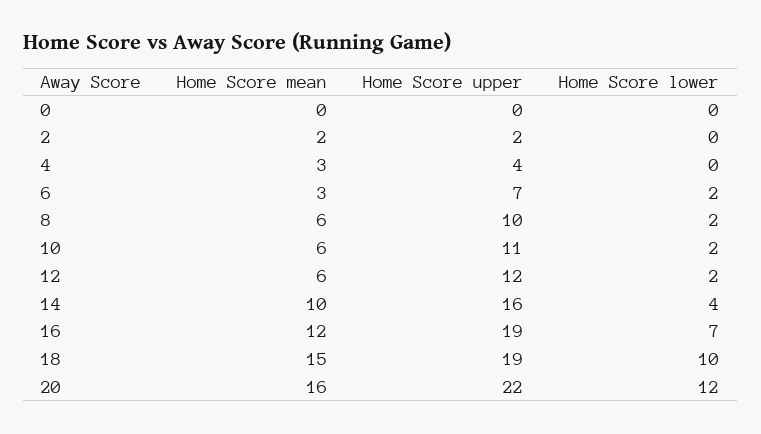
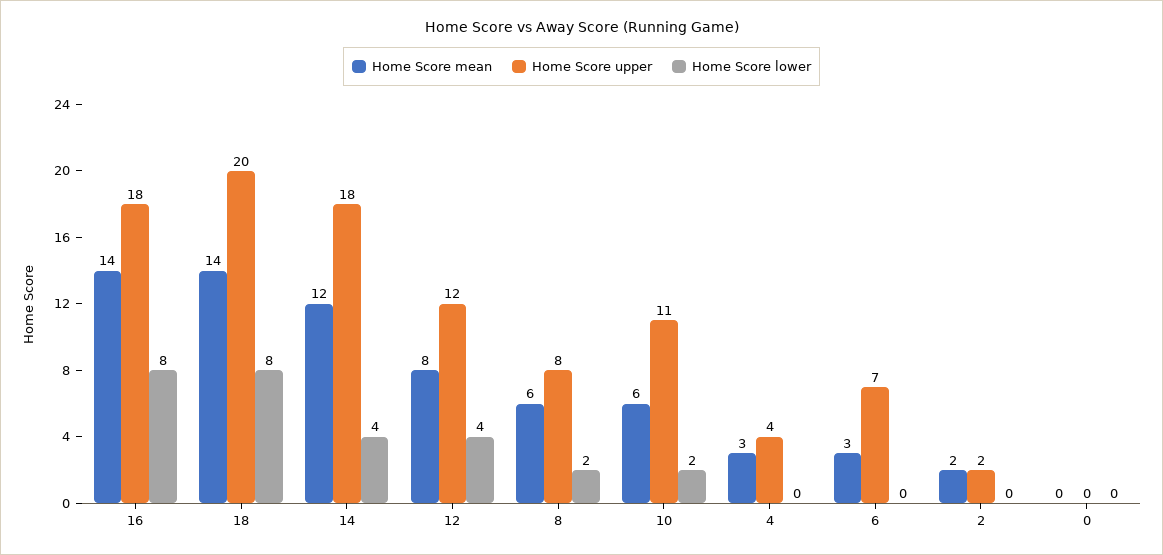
Home Score lower, 6: 2 -> 0
Home Score upper, 8: 10 -> 8
Home Score mean, 12: 6 -> 8
Home Score lower, 12: 2 -> 4
Home Score mean, 14: 10 -> 12
Home Score upper, 14: 16 -> 18
Home Score mean, 16: 12 -> 14
Home Score upper, 16: 19 -> 18
Home Score lower, 16: 7 -> 8
Home Score mean, 18: 15 -> 14
Home Score upper, 18: 19 -> 20
Home Score lower, 18: 10 -> 8
Home Score mean, 20: 16 -> none
Home Score upper, 20: 22 -> none
Home Score lower, 20: 12 -> none

